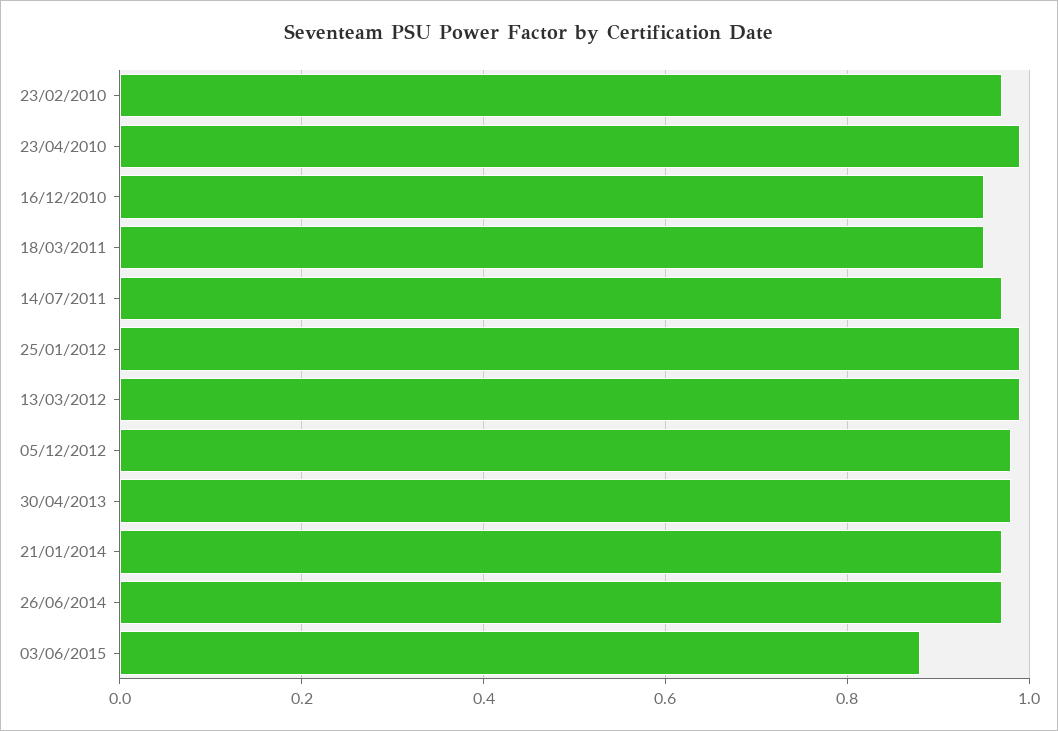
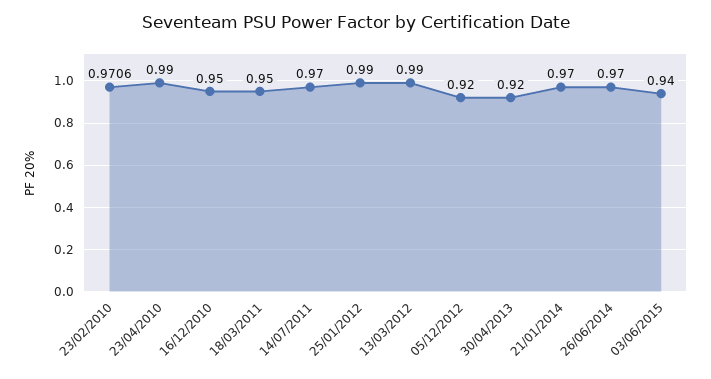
05/12/2012: 0.98 -> 0.92
30/04/2013: 0.98 -> 0.92
03/06/2015: 0.88 -> 0.94

